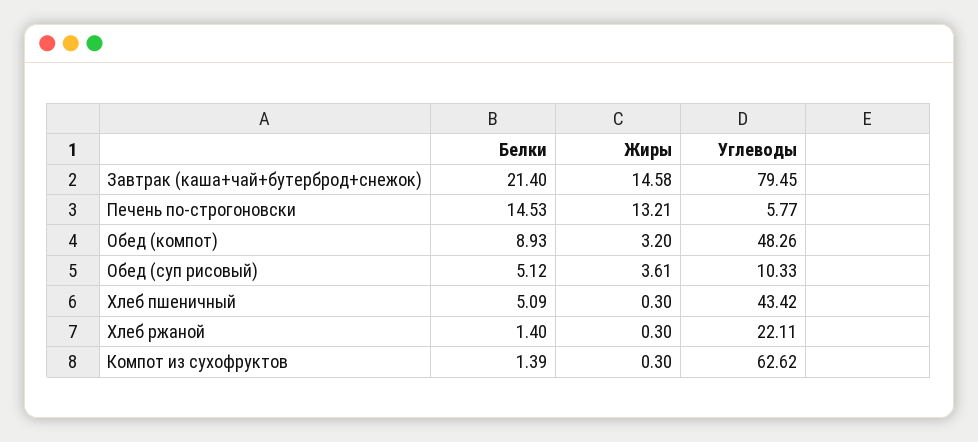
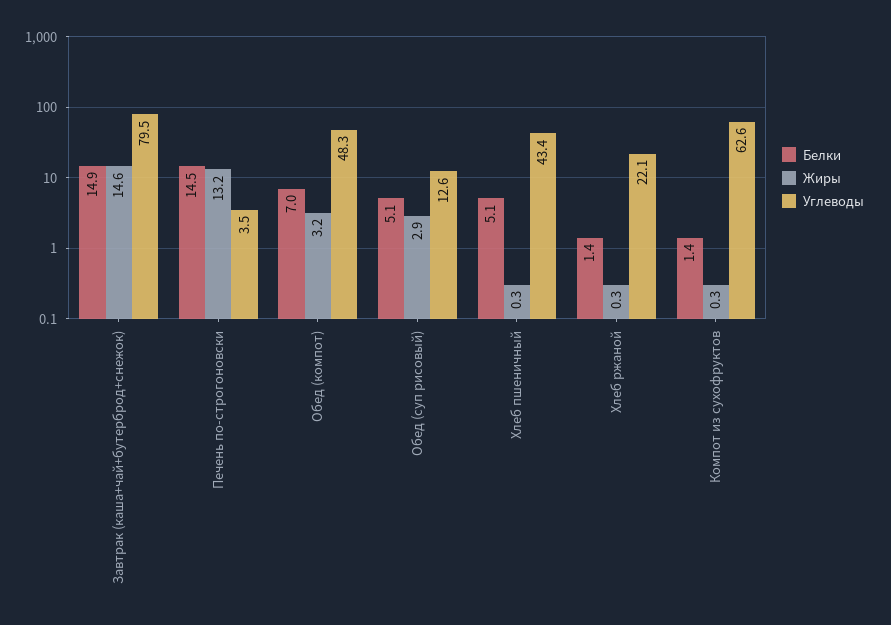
Белки, Завтрак (каша+чай+бутерброд+снежок): 21.4 -> 14.9
Углеводы, Печень по-строгоновски: 5.77 -> 3.5
Белки, Обед (компот): 8.93 -> 7
Жиры, Обед (суп рисовый): 3.61 -> 2.9
Углеводы, Обед (суп рисовый): 10.33 -> 12.6

